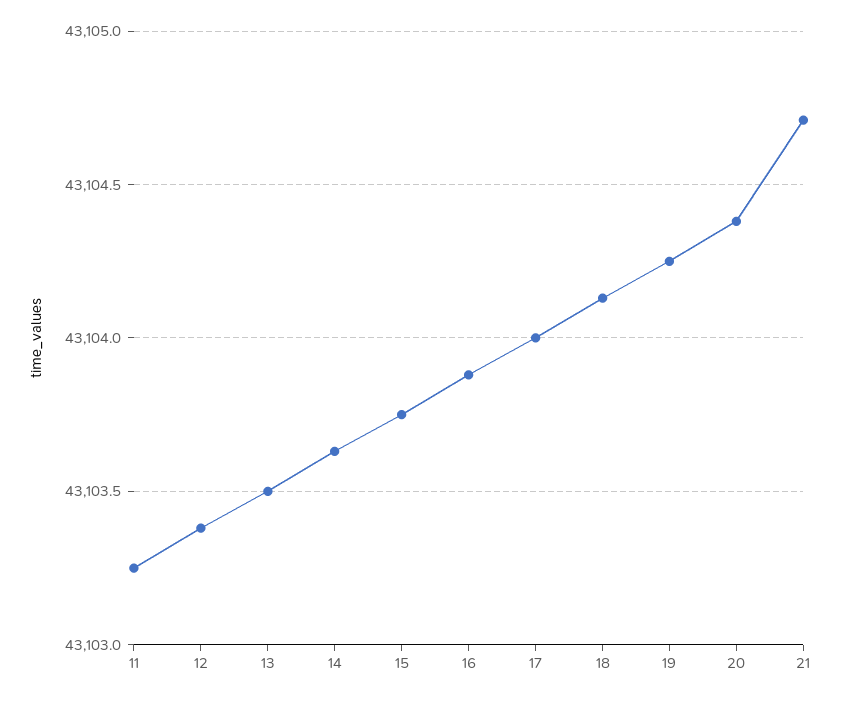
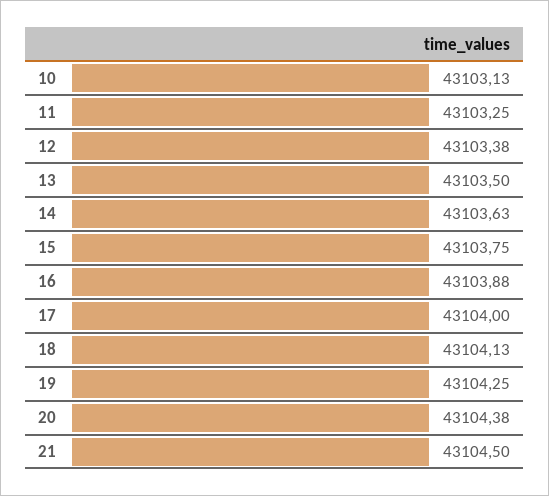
21: 43104.7 -> 43104.5
10: none -> 43103.13

